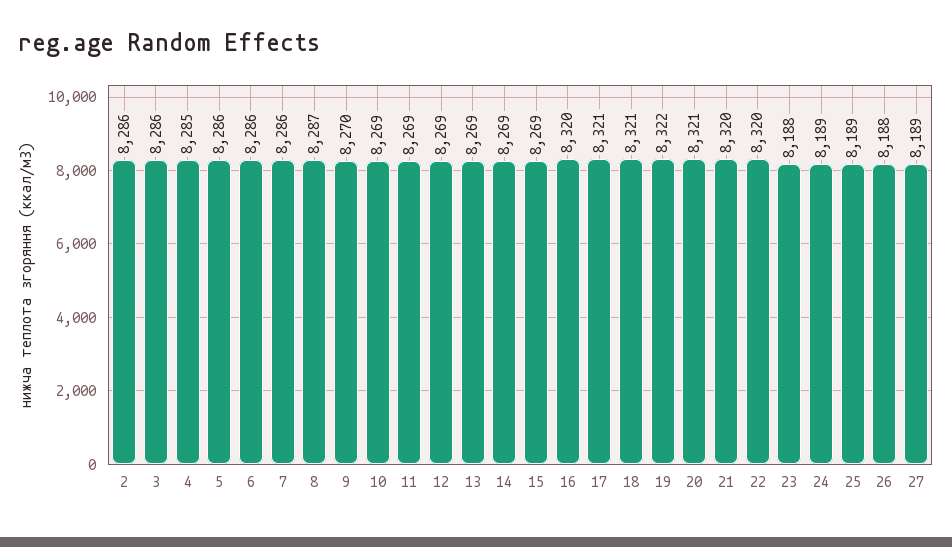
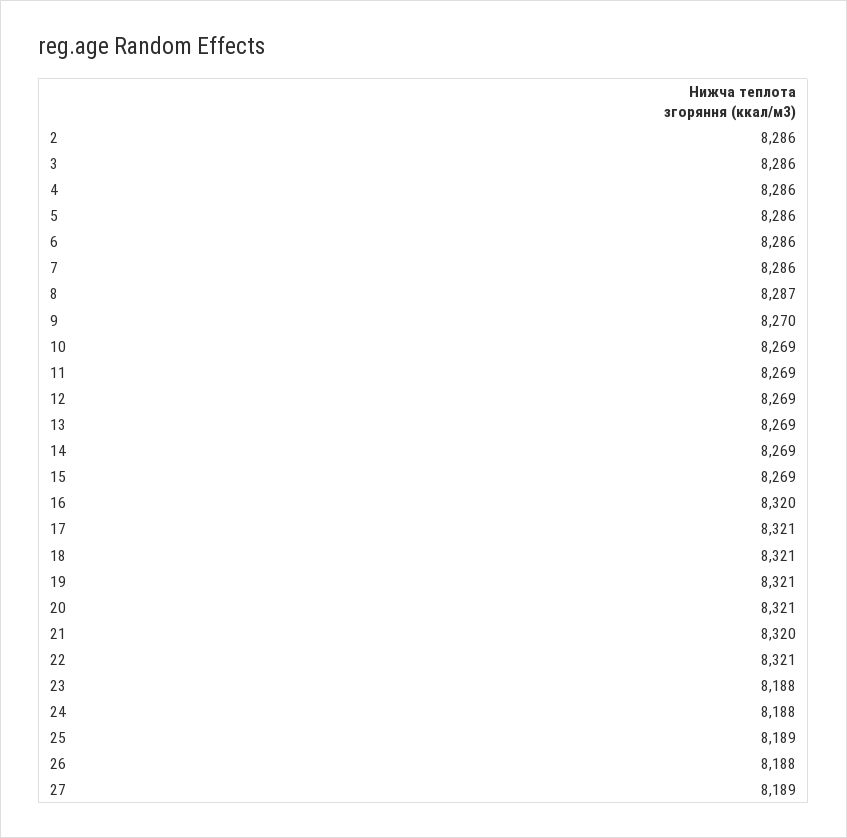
4: 8285 -> 8286
19: 8322 -> 8321
22: 8320 -> 8321
24: 8189 -> 8188

